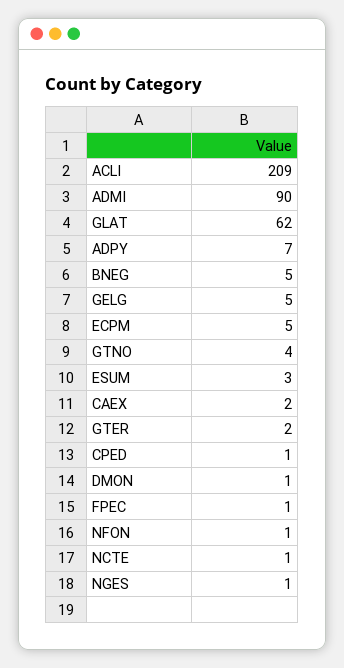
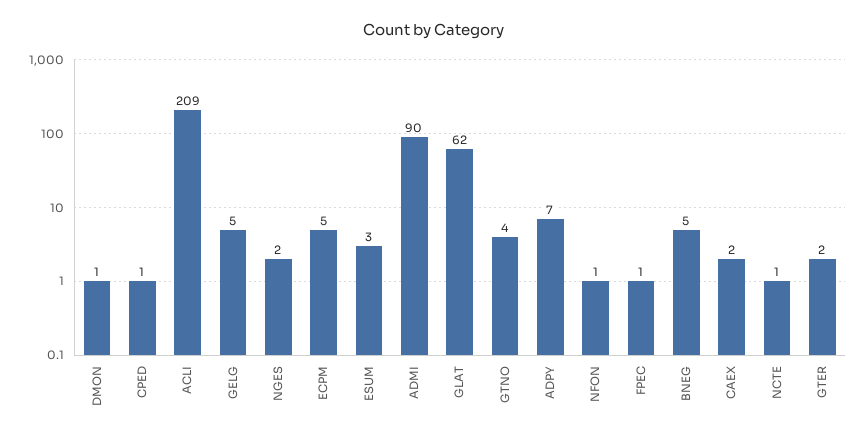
NGES: 1 -> 2

